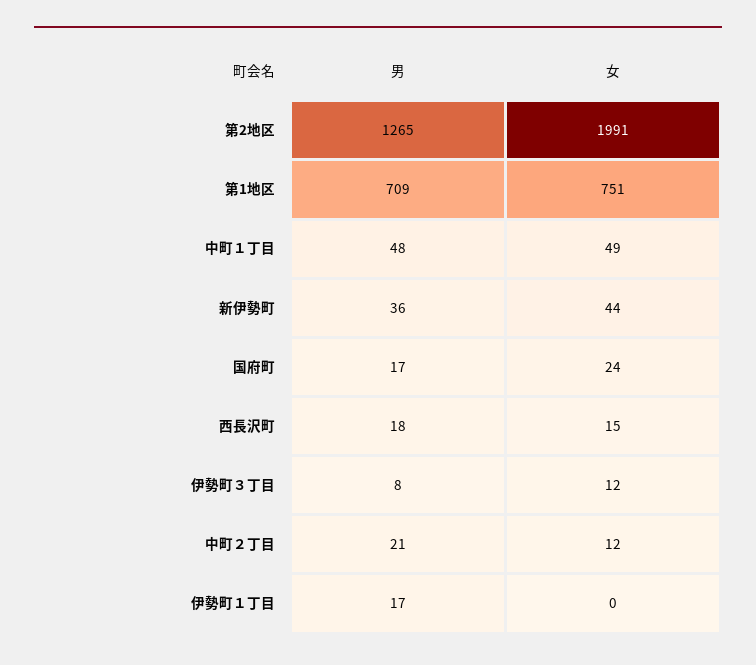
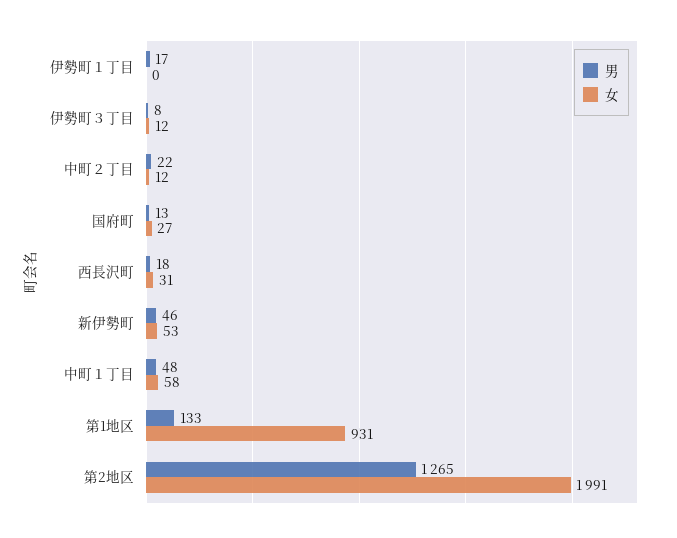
男, 第1地区: 709 -> 133
女, 第1地区: 751 -> 931
女, 中町１丁目: 49 -> 58
男, 新伊勢町: 36 -> 46
女, 新伊勢町: 44 -> 53
男, 国府町: 17 -> 13
女, 国府町: 24 -> 27
女, 西長沢町: 15 -> 31
男, 中町２丁目: 21 -> 22

